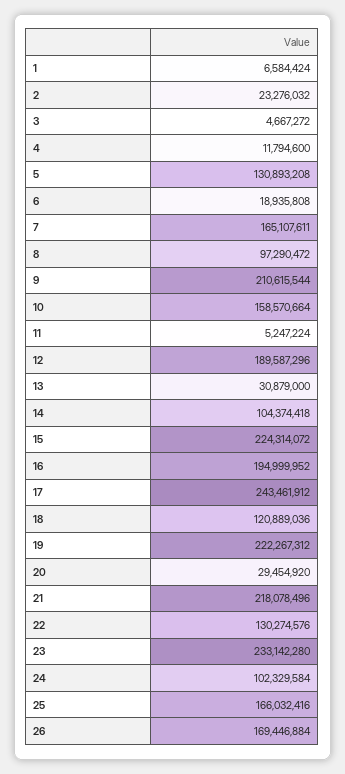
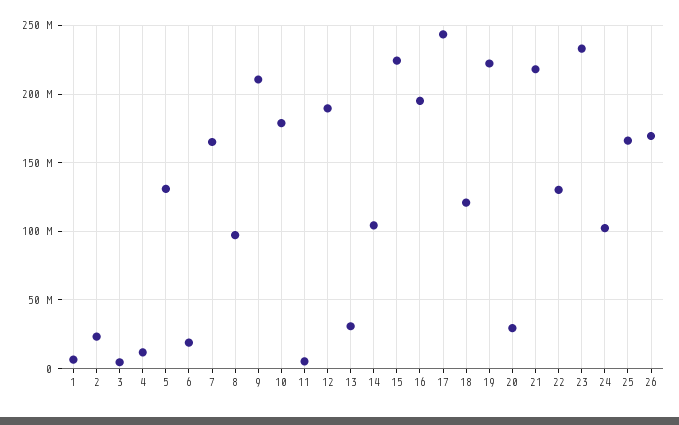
10: 158570664 -> 180000000

